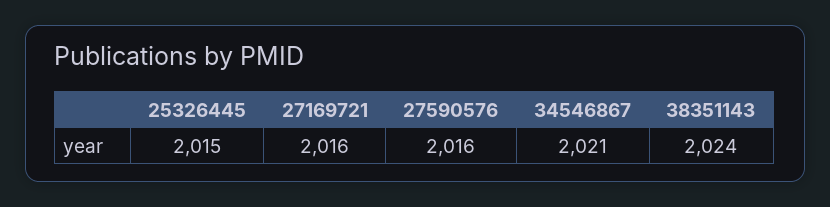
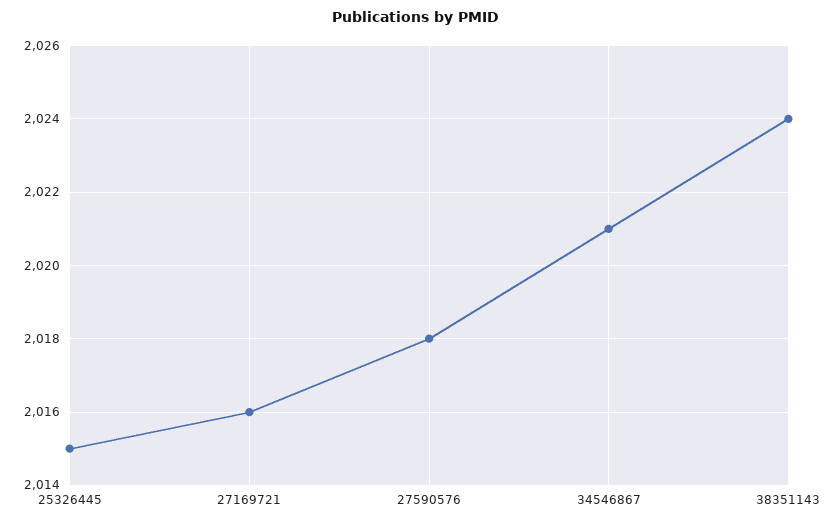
27590576: 2016 -> 2018

